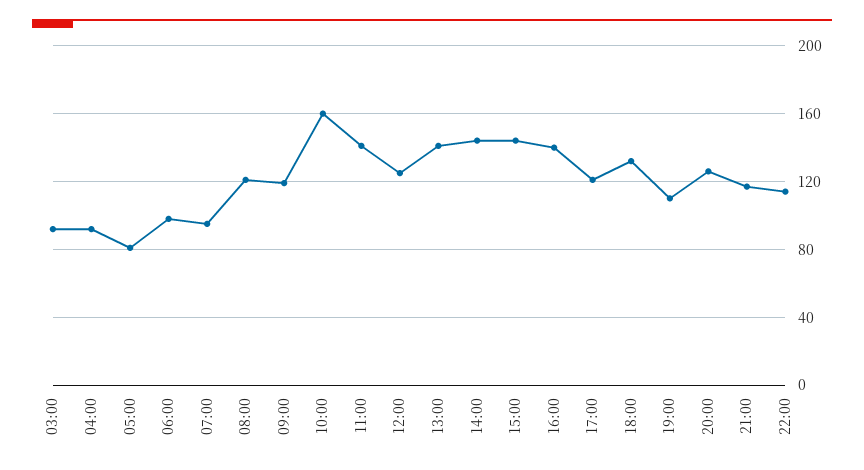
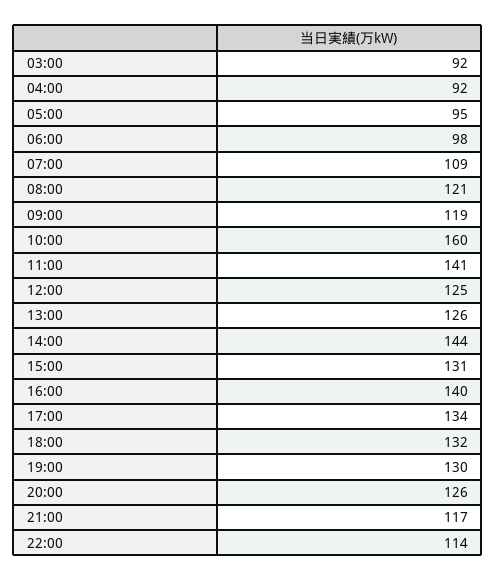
05:00: 80 -> 95
07:00: 95 -> 109
13:00: 140 -> 126
15:00: 145 -> 131
17:00: 120 -> 134
19:00: 110 -> 130

